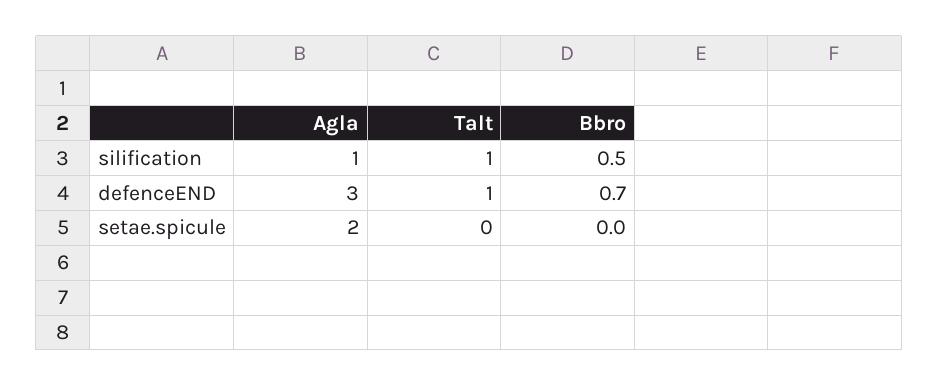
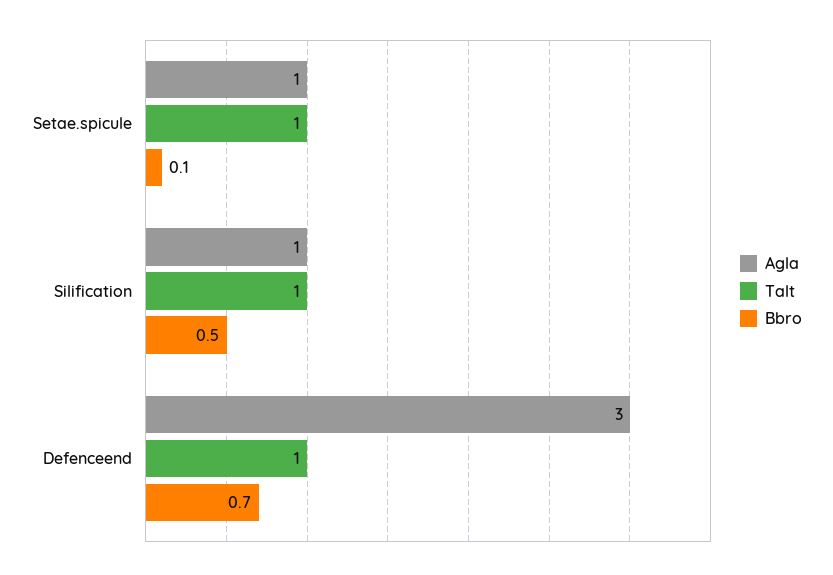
Agla, setae.spicule: 2 -> 1
Talt, setae.spicule: 0 -> 1
Bbro, setae.spicule: 0 -> 0.1

